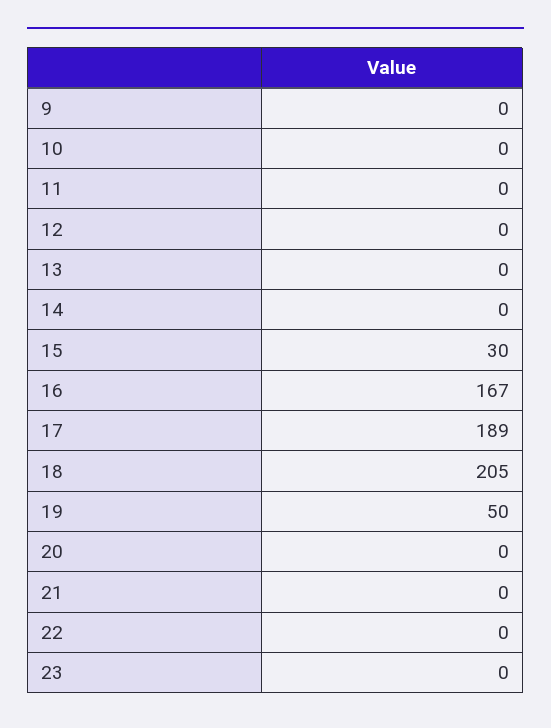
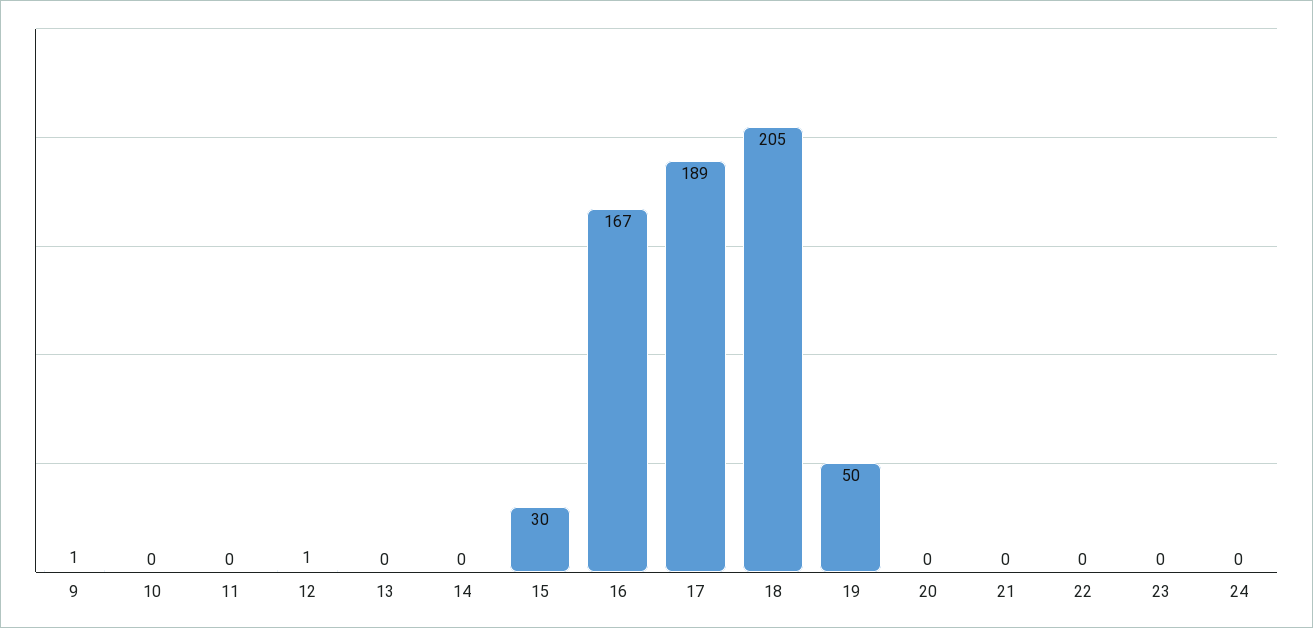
9: 0 -> 1
12: 0 -> 1
24: none -> 0

